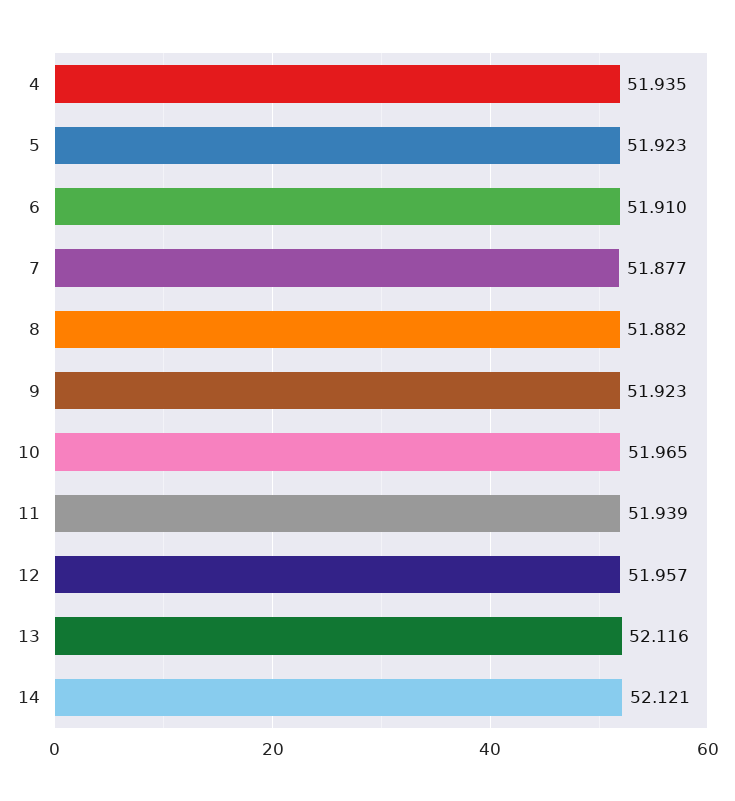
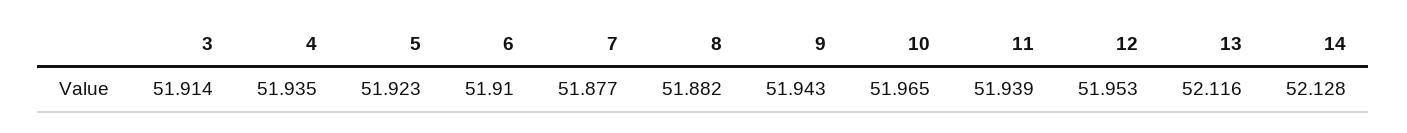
9: 51.923 -> 51.943
12: 51.957 -> 51.953
14: 52.121 -> 52.128
3: none -> 51.914

